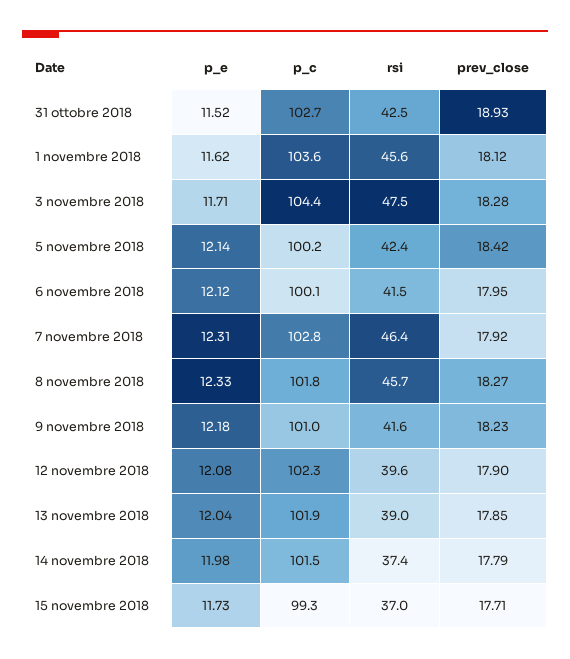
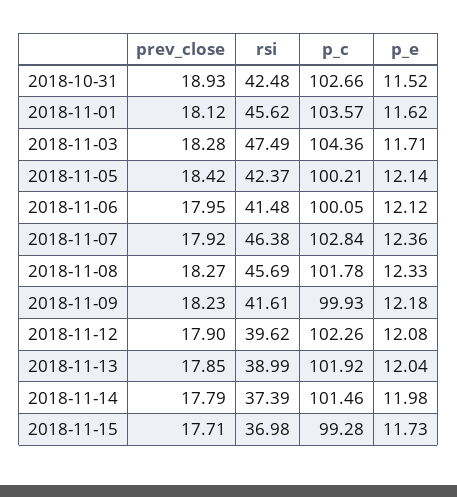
p_e, 7 novembre 2018: 12.31 -> 12.36
p_c, 9 novembre 2018: 101 -> 99.93

